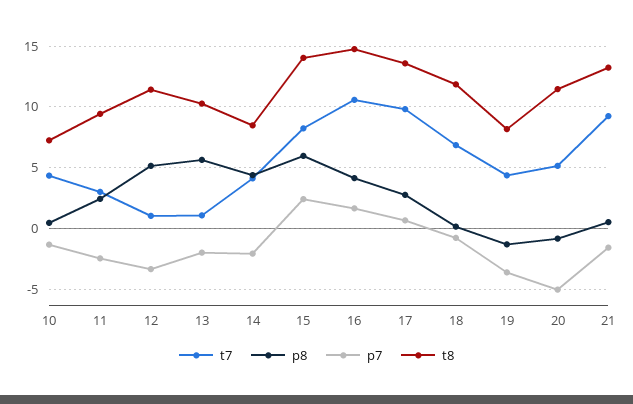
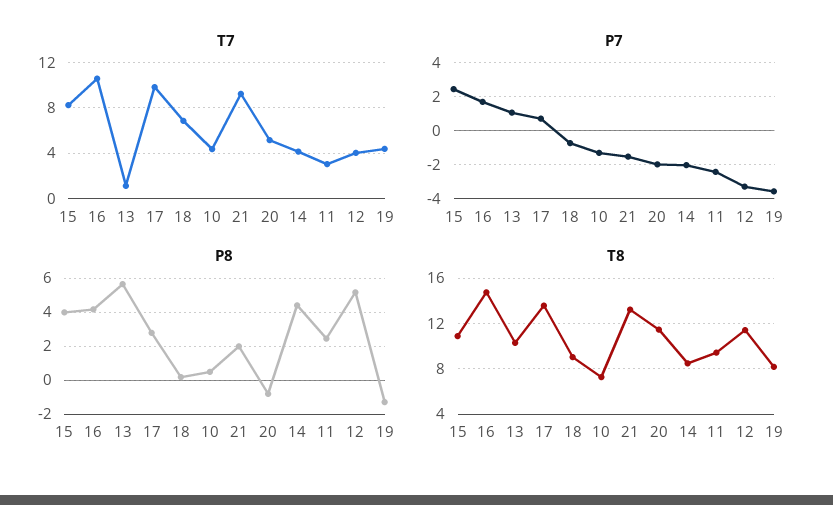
t7, 12: 1 -> 4
p7, 13: -2 -> 1
p8, 15: 6 -> 4
t8, 15: 14 -> 11
t8, 18: 12 -> 9
p7, 20: -5 -> -2
p8, 21: 0.5 -> 2

